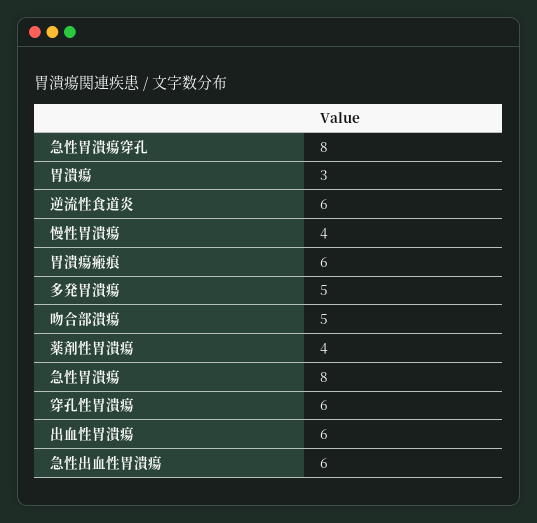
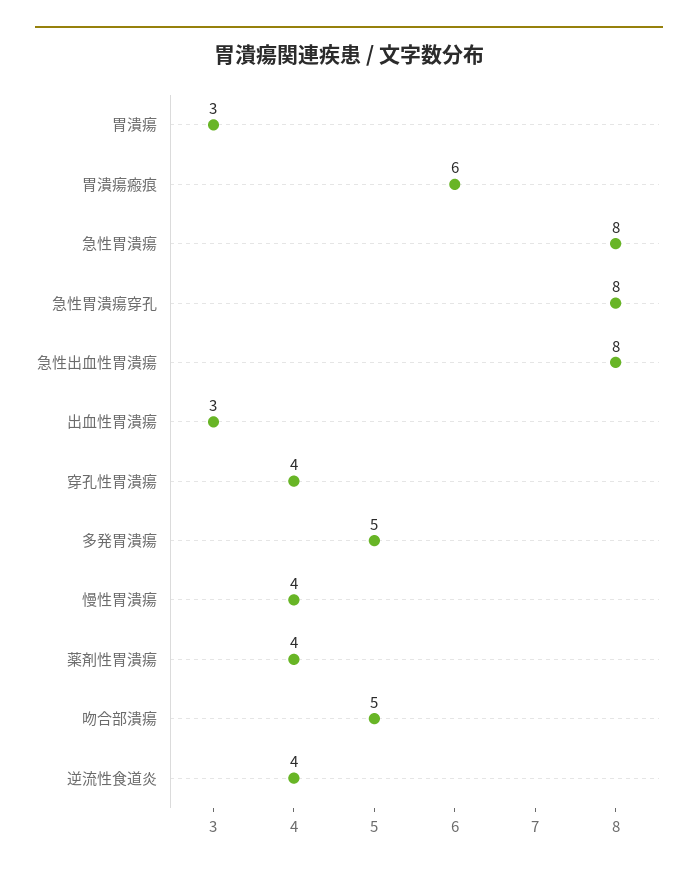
逆流性食道炎: 6 -> 4
穿孔性胃潰瘍: 6 -> 4
出血性胃潰瘍: 6 -> 3
急性出血性胃潰瘍: 6 -> 8

